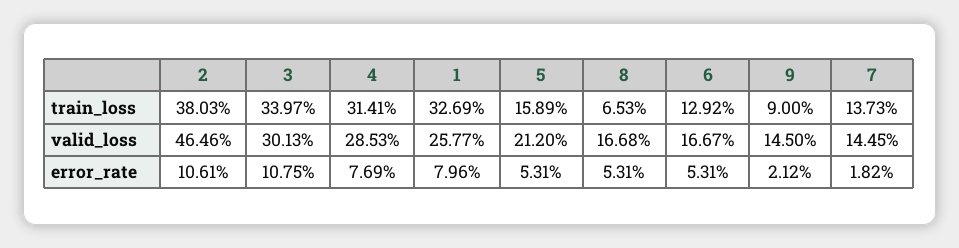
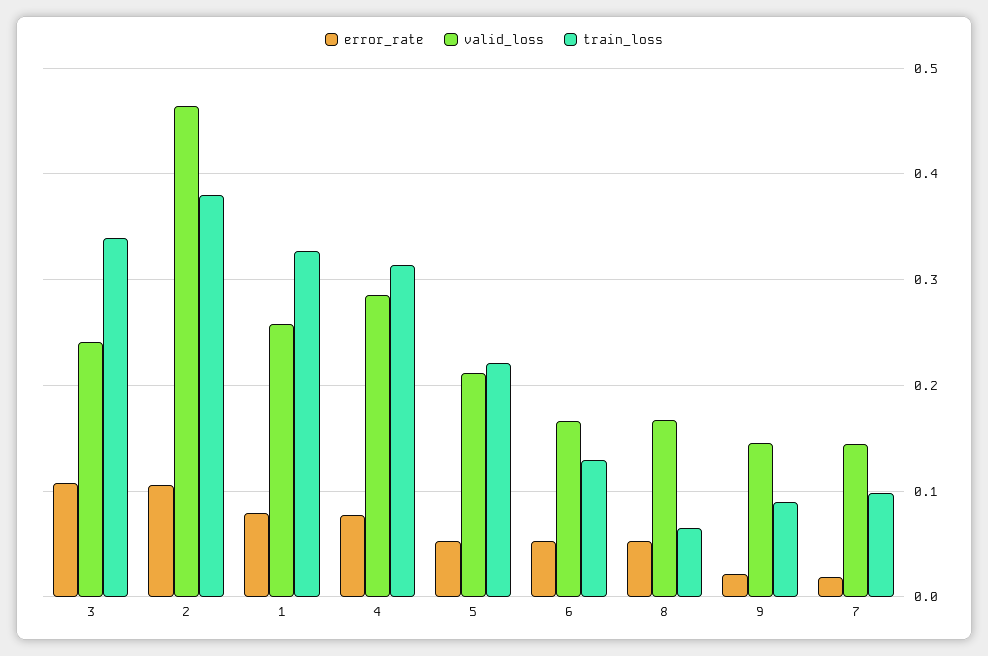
train_loss, 5: 0.1589 -> 0.22
train_loss, 7: 0.1373 -> 0.1
valid_loss, 3: 0.3013 -> 0.24

